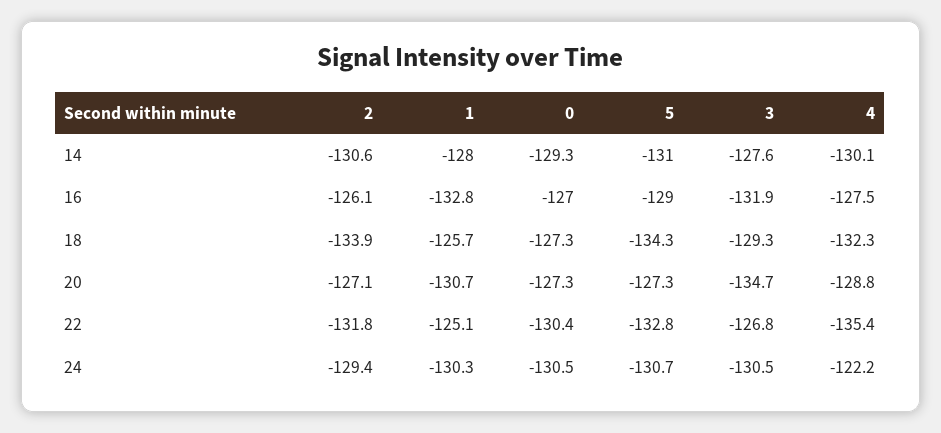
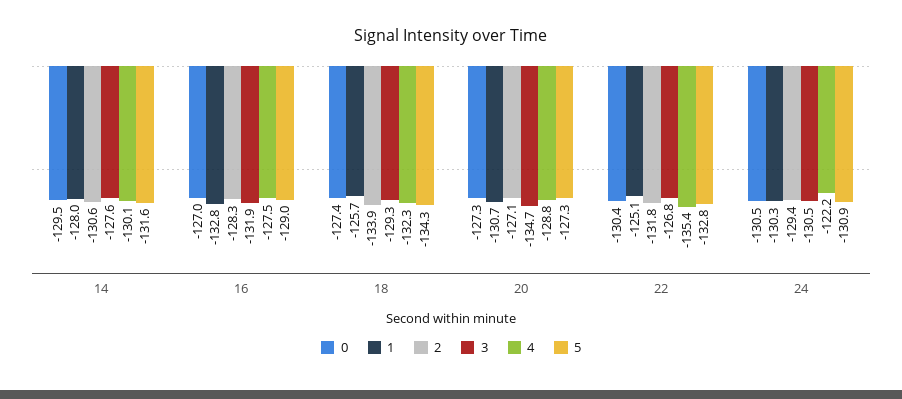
0, 14: -129.3 -> -129.5
5, 14: -131 -> -131.6
2, 16: -126.1 -> -128.3
0, 18: -127.3 -> -127.4
5, 24: -130.7 -> -130.9

